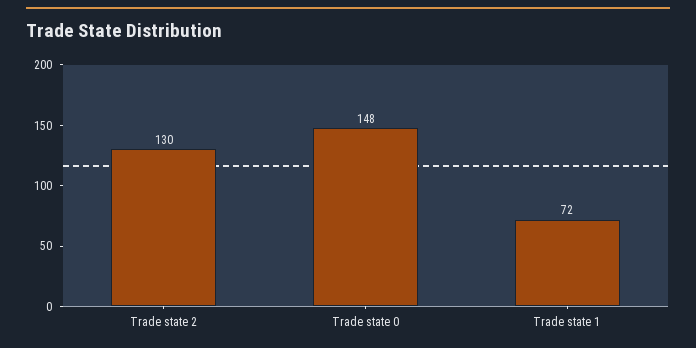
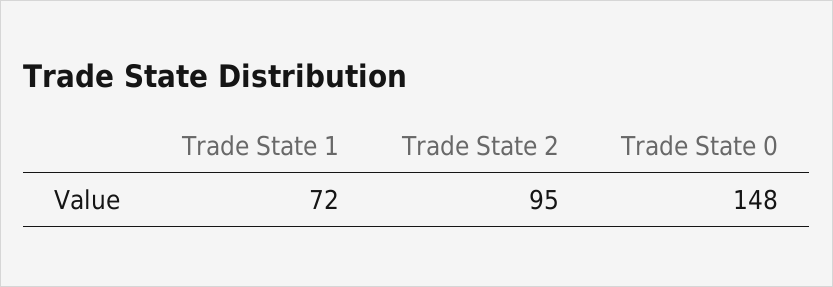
Trade state 2: 130 -> 95

